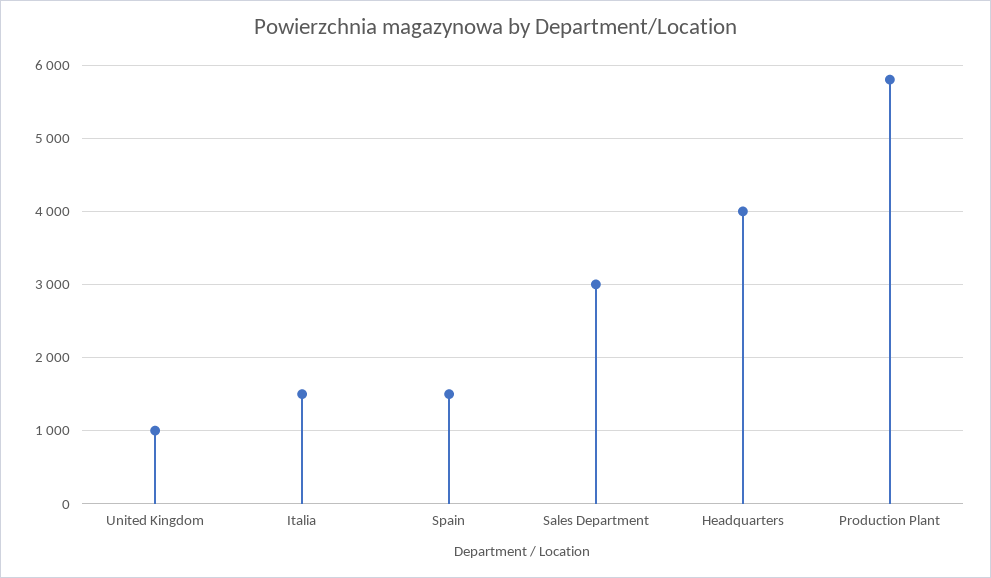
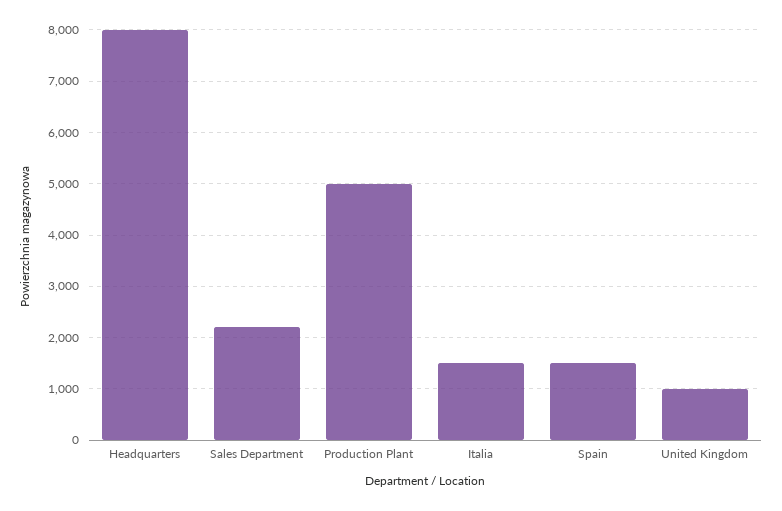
Sales Department: 3000 -> 2200
Headquarters: 4000 -> 8000
Production Plant: 5800 -> 5000

